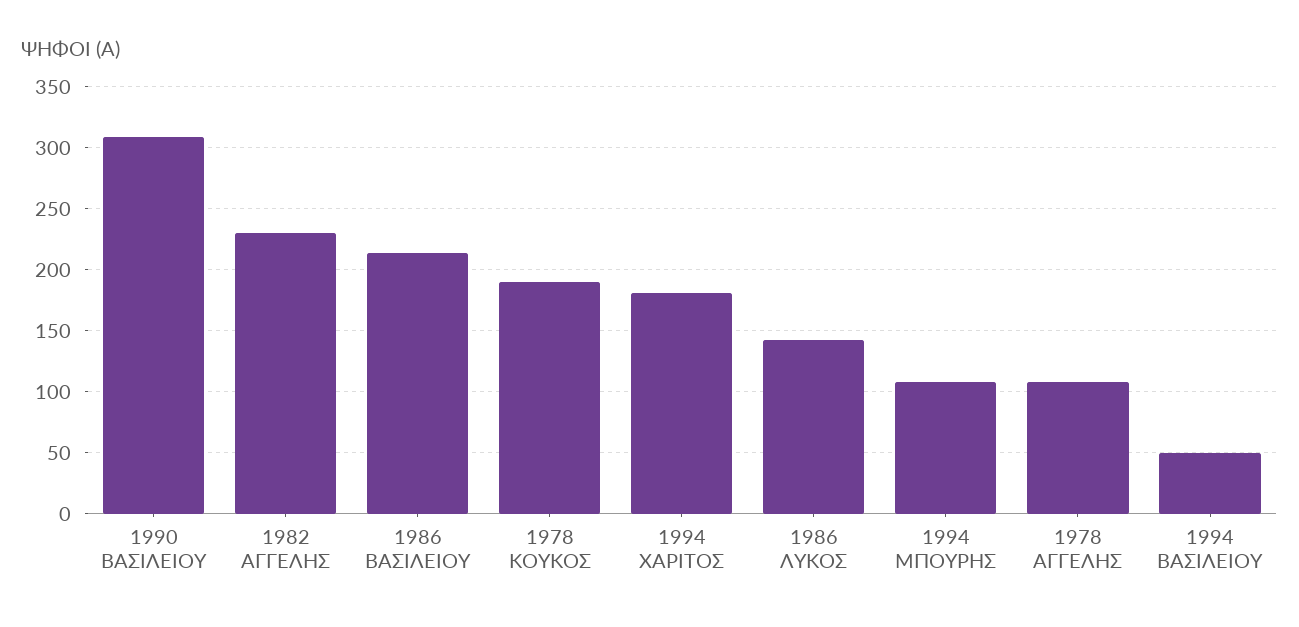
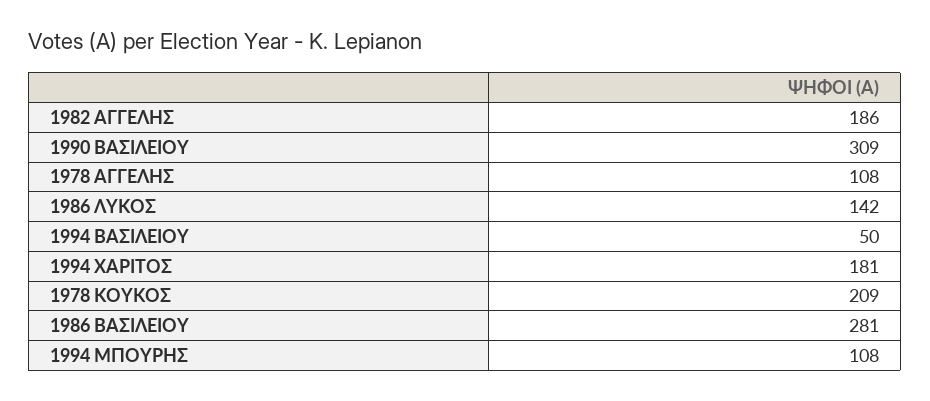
1982 ΑΓΓΕΛΗΣ: 230 -> 186
1986 ΒΑΣΙΛΕΙΟΥ: 215 -> 281
1978 ΚΟΥΚΟΣ: 190 -> 209

